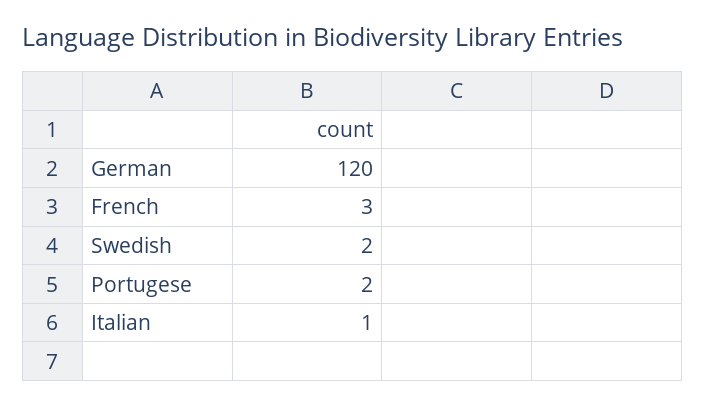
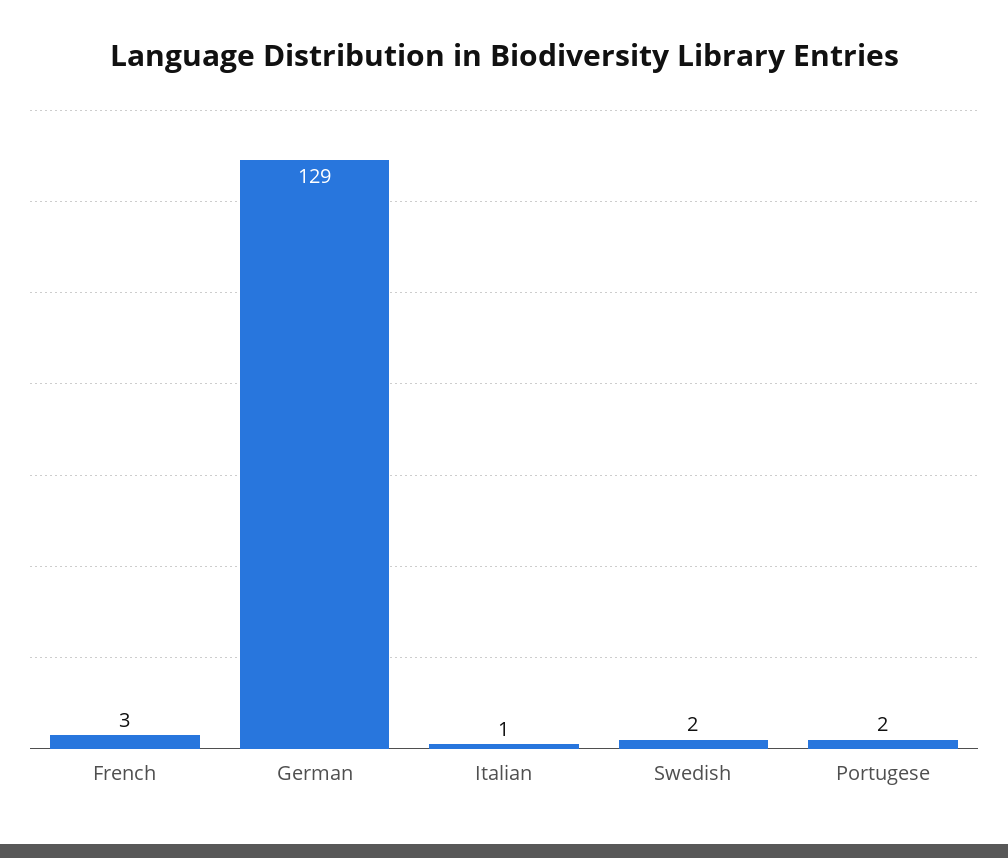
German: 120 -> 129

